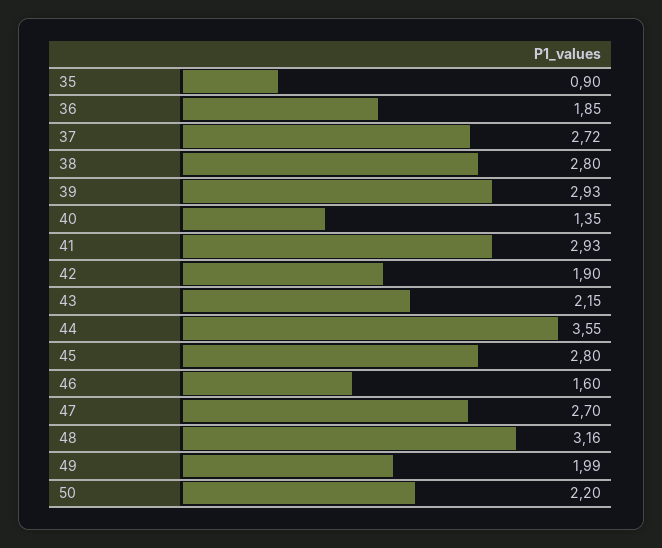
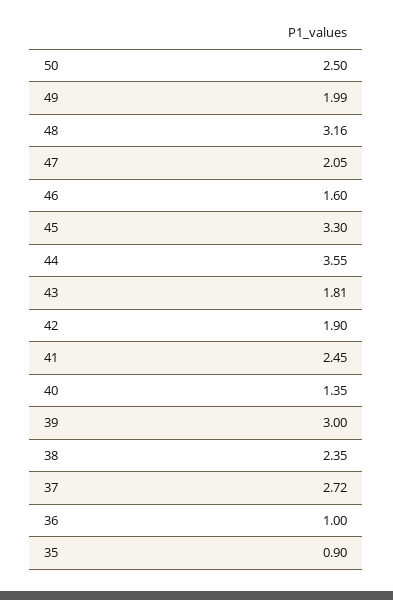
36: 1.85 -> 1
38: 2.8 -> 2.35
39: 2.93 -> 3
41: 2.93 -> 2.45
43: 2.15 -> 1.81
45: 2.8 -> 3.3
47: 2.7 -> 2.05
50: 2.2 -> 2.5

